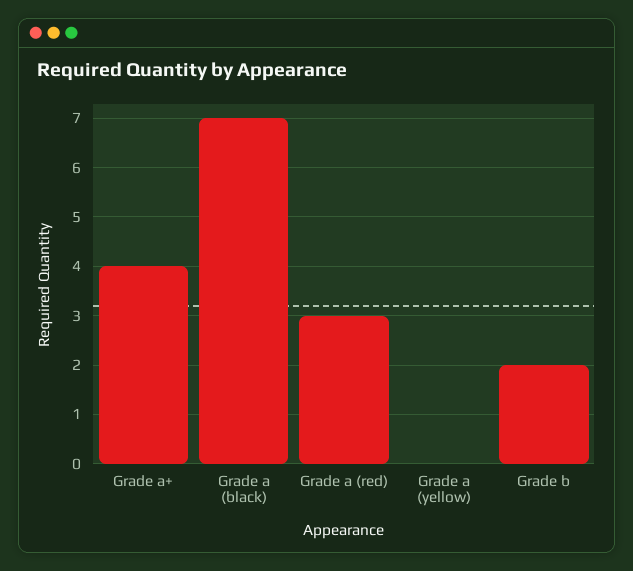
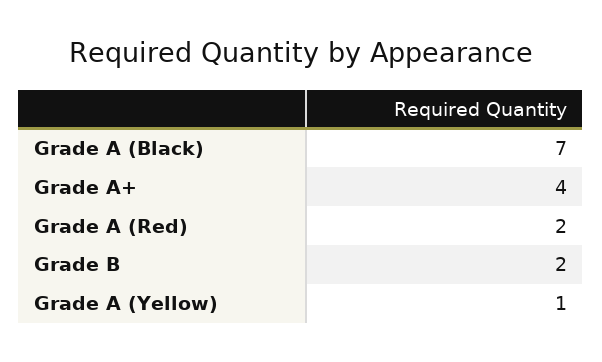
Grade a (red): 3 -> 2
Grade a (yellow): 0 -> 1

